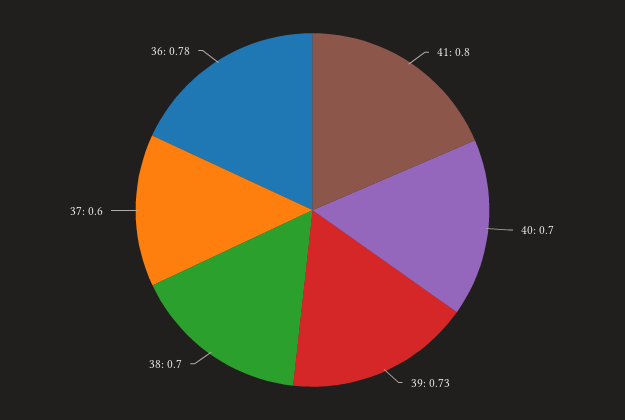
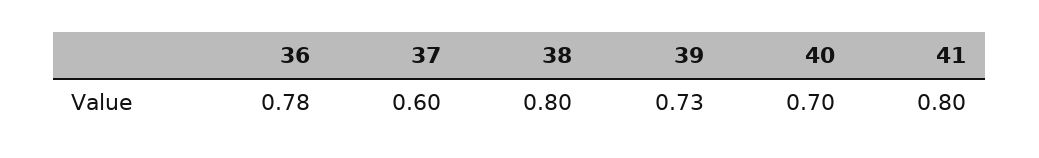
38: 0.7 -> 0.8

